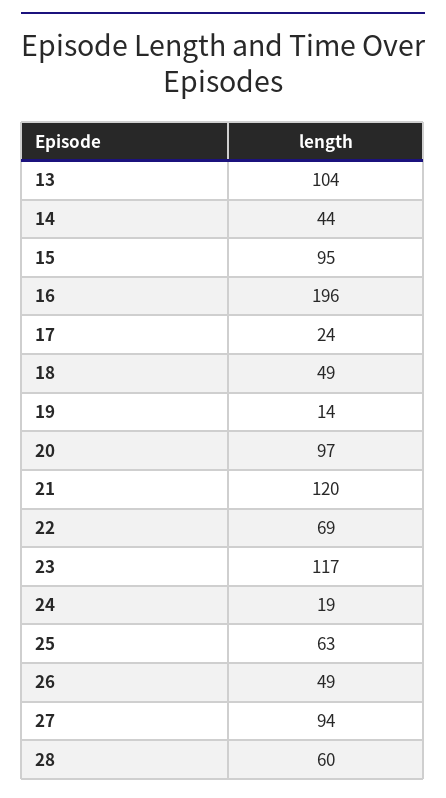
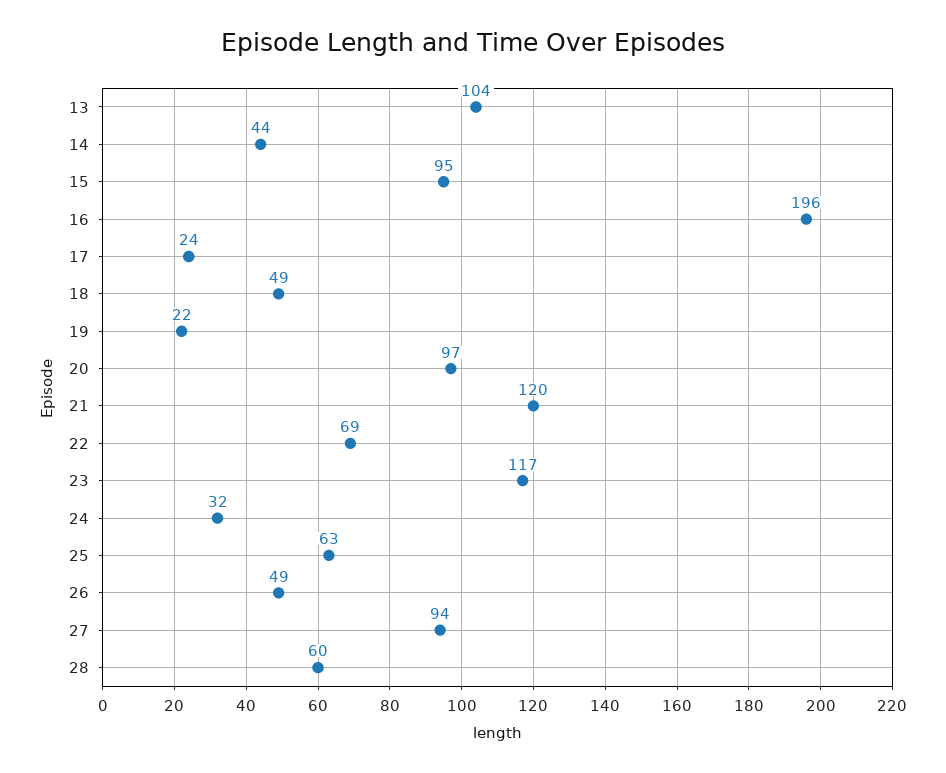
19: 14 -> 22
24: 19 -> 32

